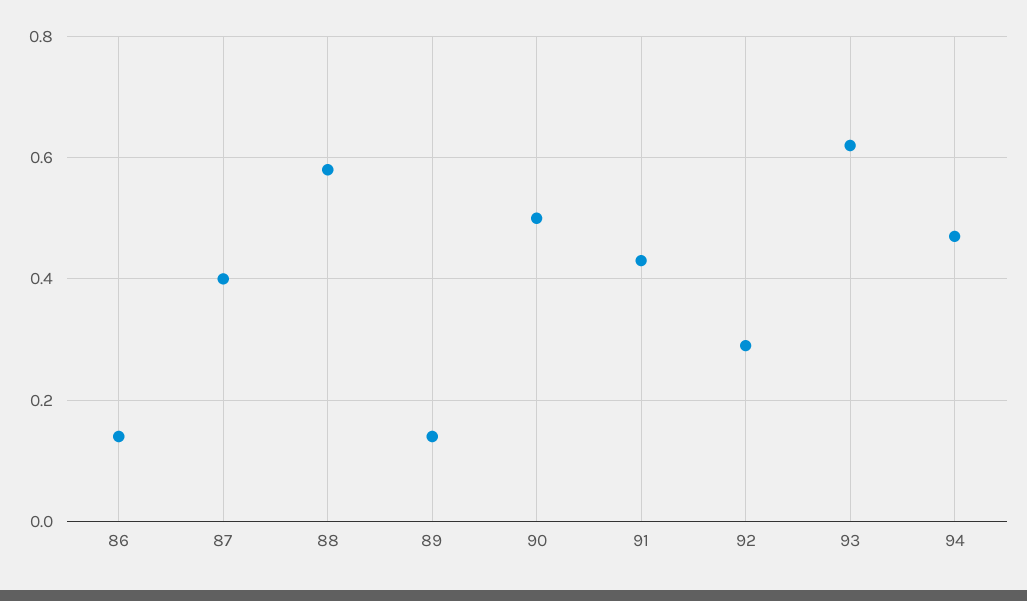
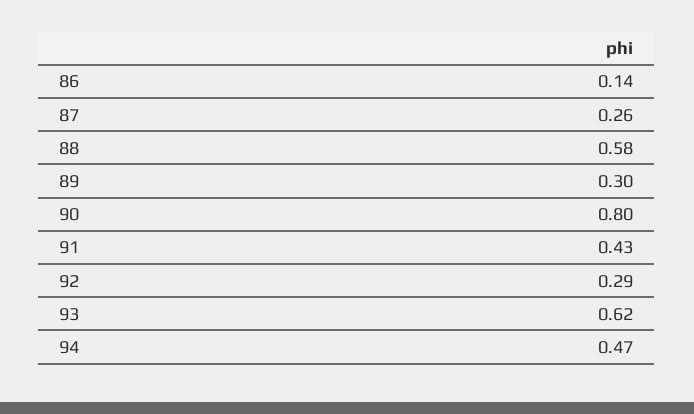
87: 0.4 -> 0.26
89: 0.15 -> 0.3
90: 0.5 -> 0.8

